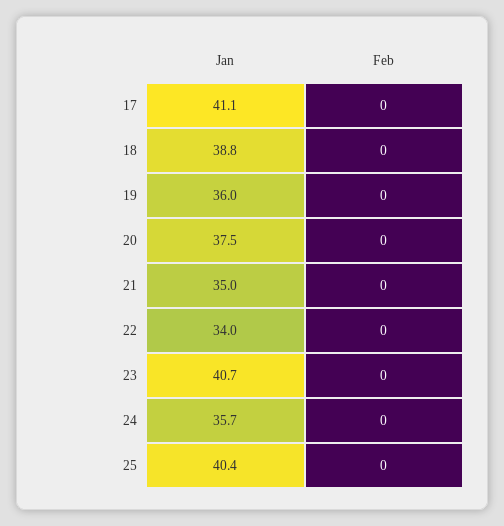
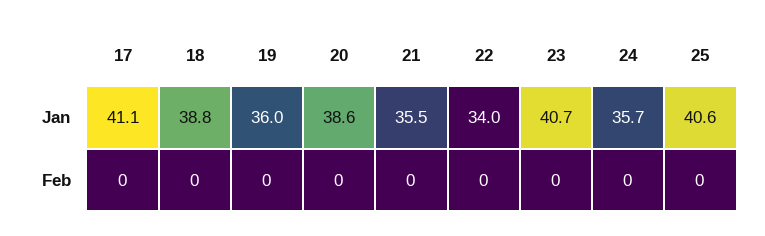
Jan, 20: 37.5 -> 38.6
Jan, 21: 35 -> 35.5
Jan, 25: 40.4 -> 40.6

